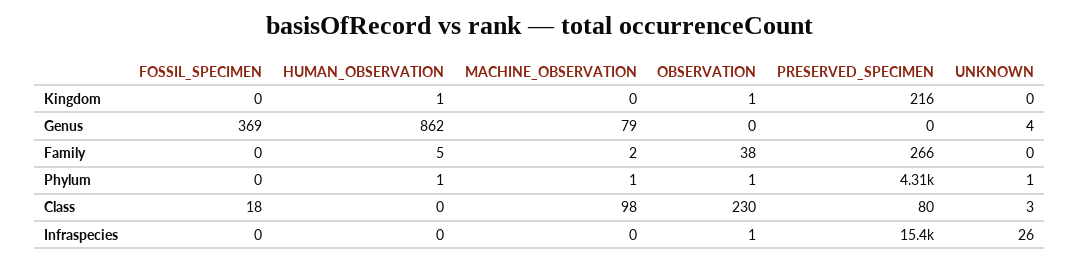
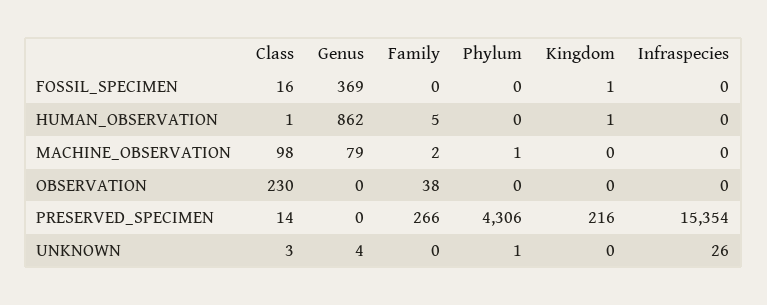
FOSSIL_SPECIMEN, Kingdom: 0 -> 1
OBSERVATION, Kingdom: 1 -> 0
HUMAN_OBSERVATION, Phylum: 1 -> 0
OBSERVATION, Phylum: 1 -> 0
FOSSIL_SPECIMEN, Class: 18 -> 16
HUMAN_OBSERVATION, Class: 0 -> 1
PRESERVED_SPECIMEN, Class: 80 -> 14
OBSERVATION, Infraspecies: 1 -> 0

